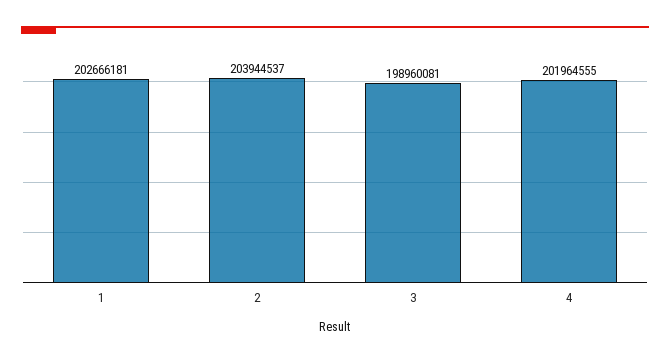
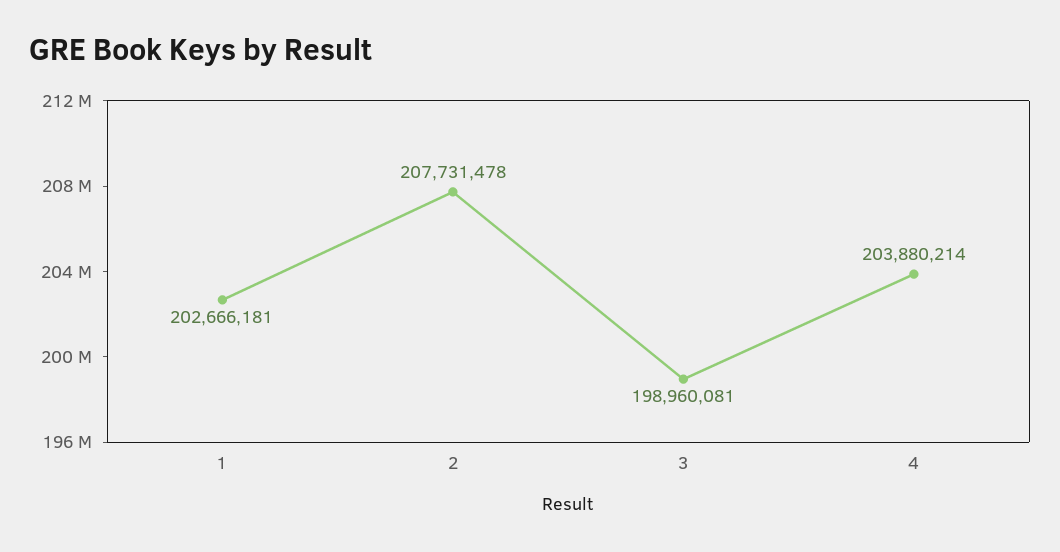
2: 203944537 -> 207731478
4: 201964555 -> 203880214

